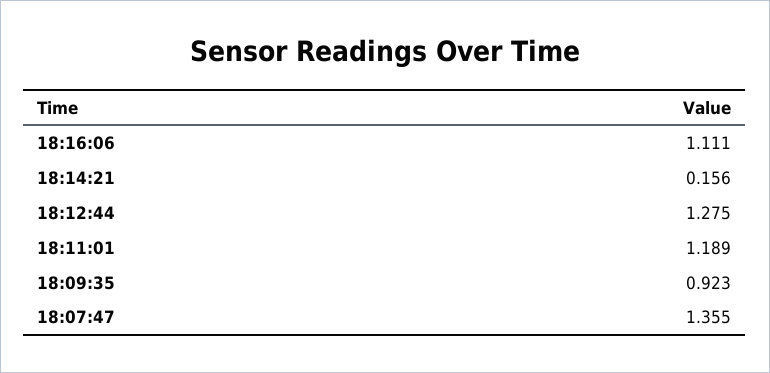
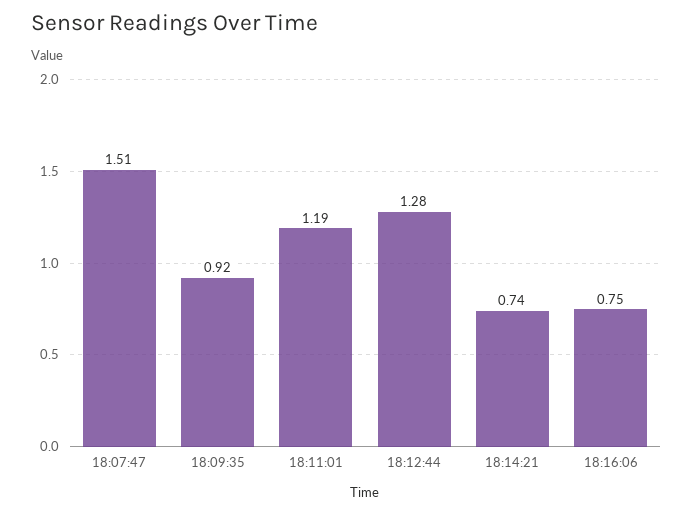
18:16:06: 1.111 -> 0.75
18:14:21: 0.156 -> 0.74
18:07:47: 1.355 -> 1.51

